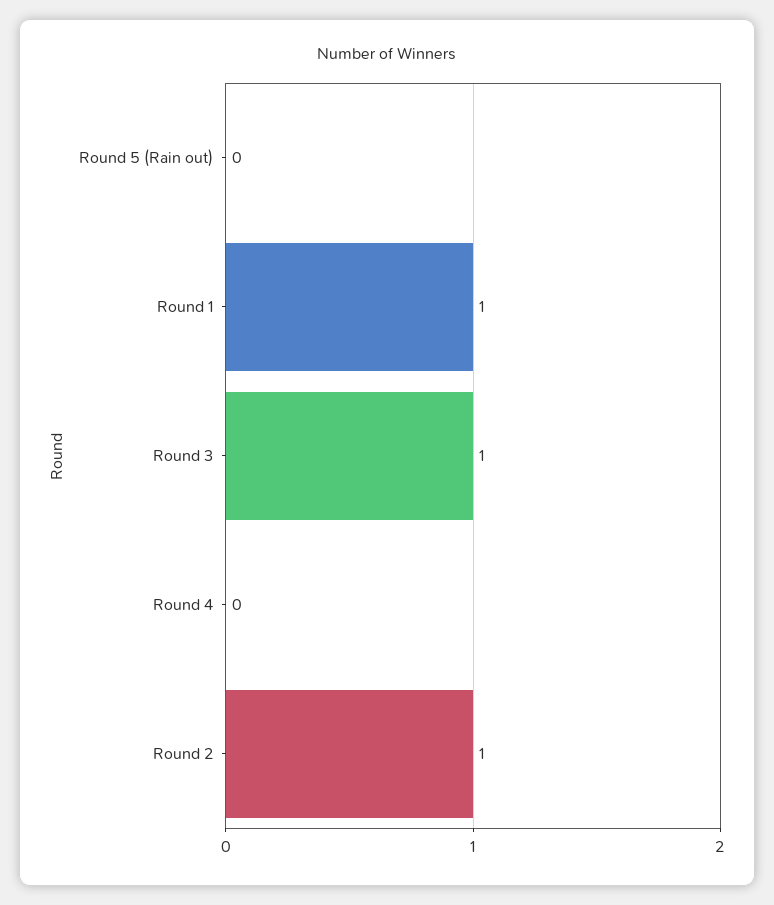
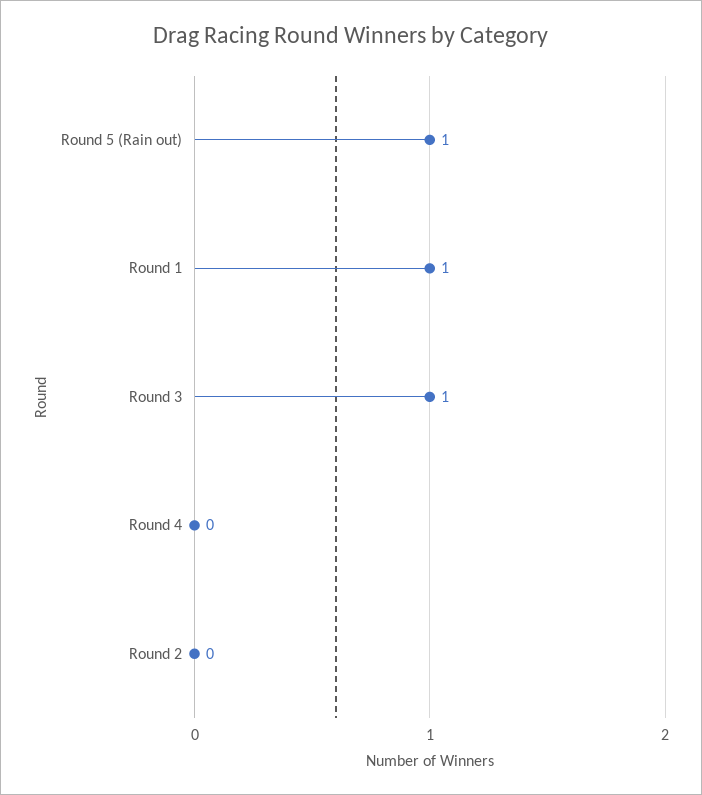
Round 5 (Rain out): 0 -> 1
Round 2: 1 -> 0

